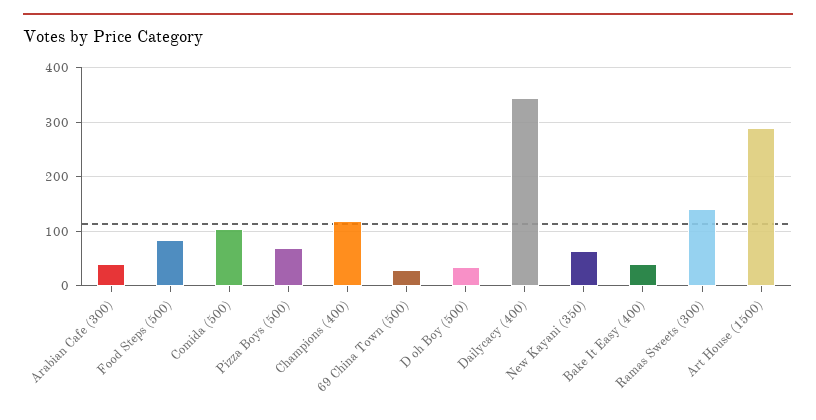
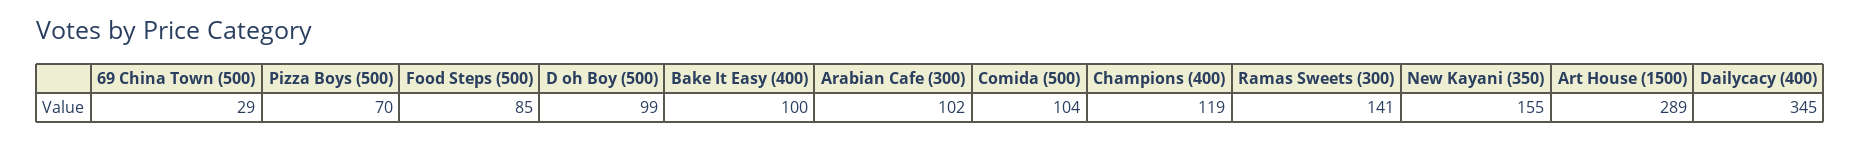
Arabian Cafe (300): 40 -> 102
D oh Boy (500): 40 -> 99
New Kayani (350): 60 -> 155
Bake It Easy (400): 40 -> 100

